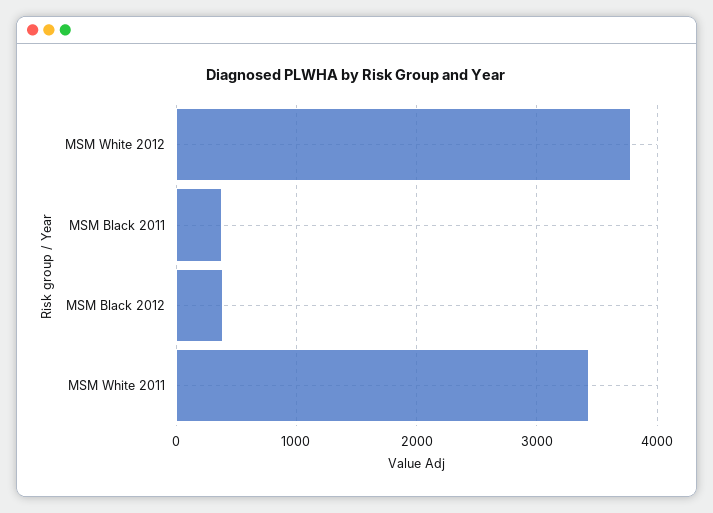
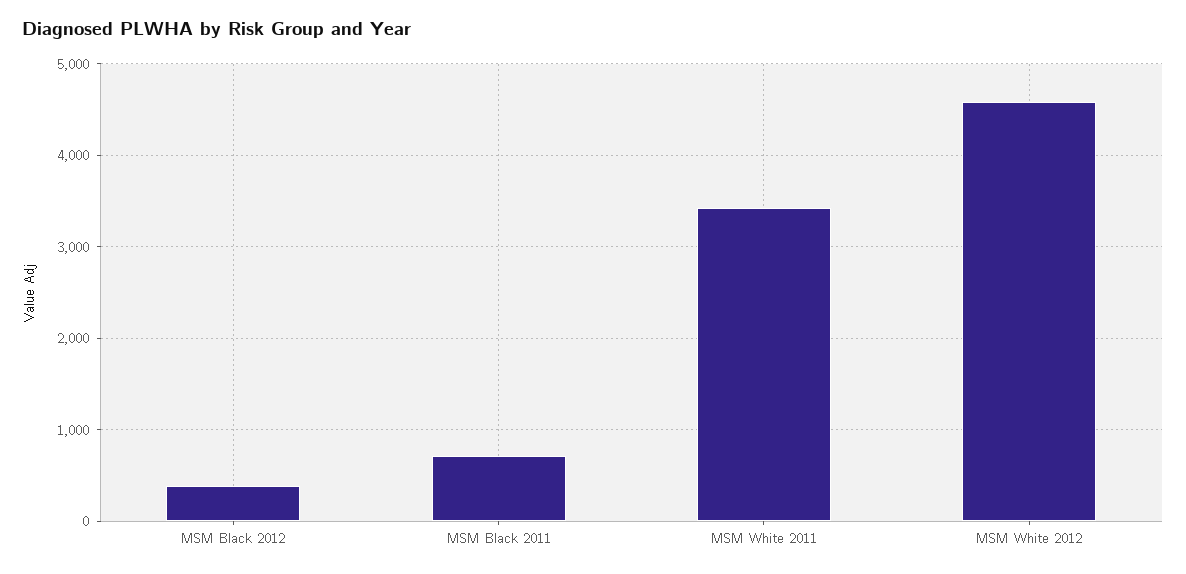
MSM White 2012: 3800 -> 4600
MSM Black 2011: 400 -> 700

